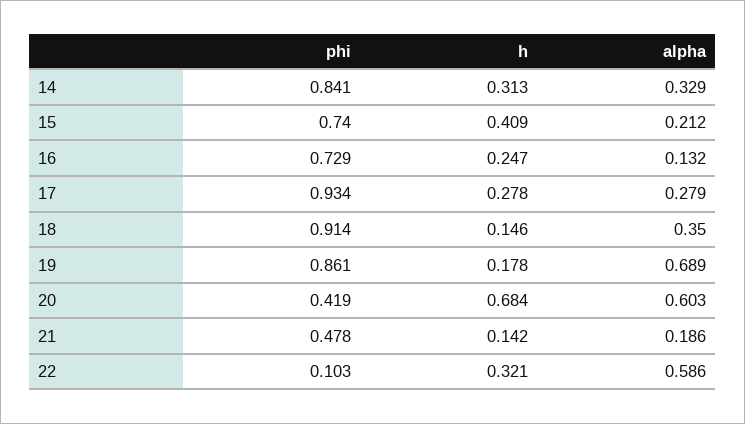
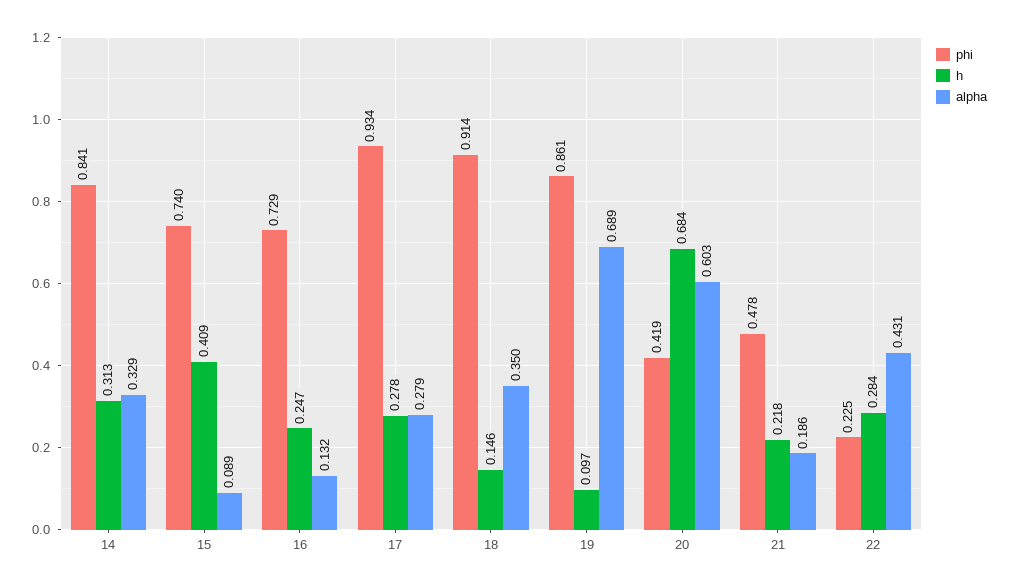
alpha, 15: 0.212 -> 0.089
h, 19: 0.178 -> 0.097
h, 21: 0.142 -> 0.218
phi, 22: 0.103 -> 0.225
h, 22: 0.321 -> 0.284
alpha, 22: 0.586 -> 0.431

